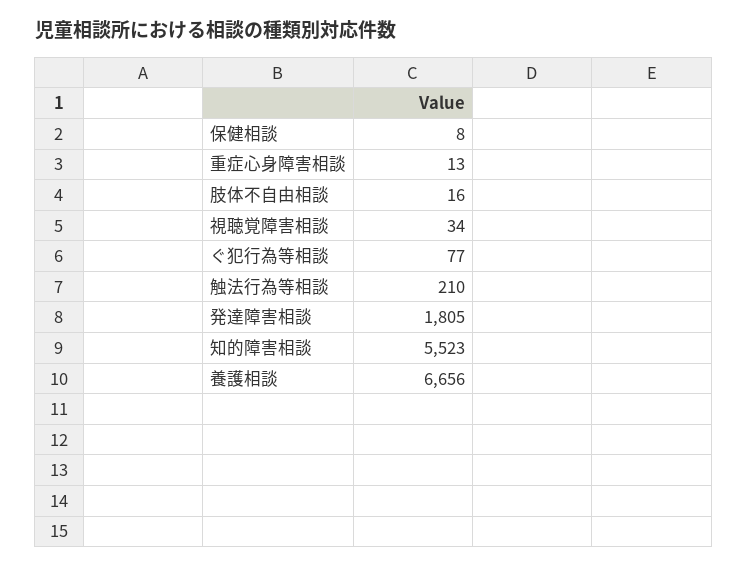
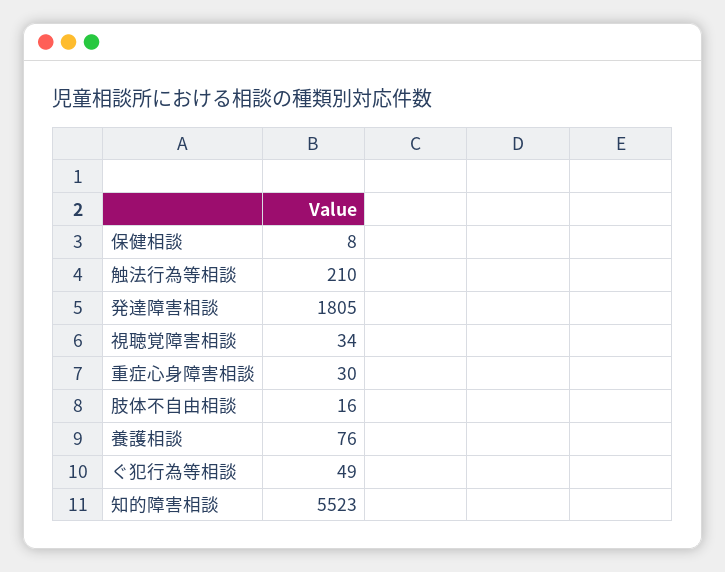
重症心身障害相談: 13 -> 30
ぐ犯行為等相談: 77 -> 49
養護相談: 6656 -> 76

